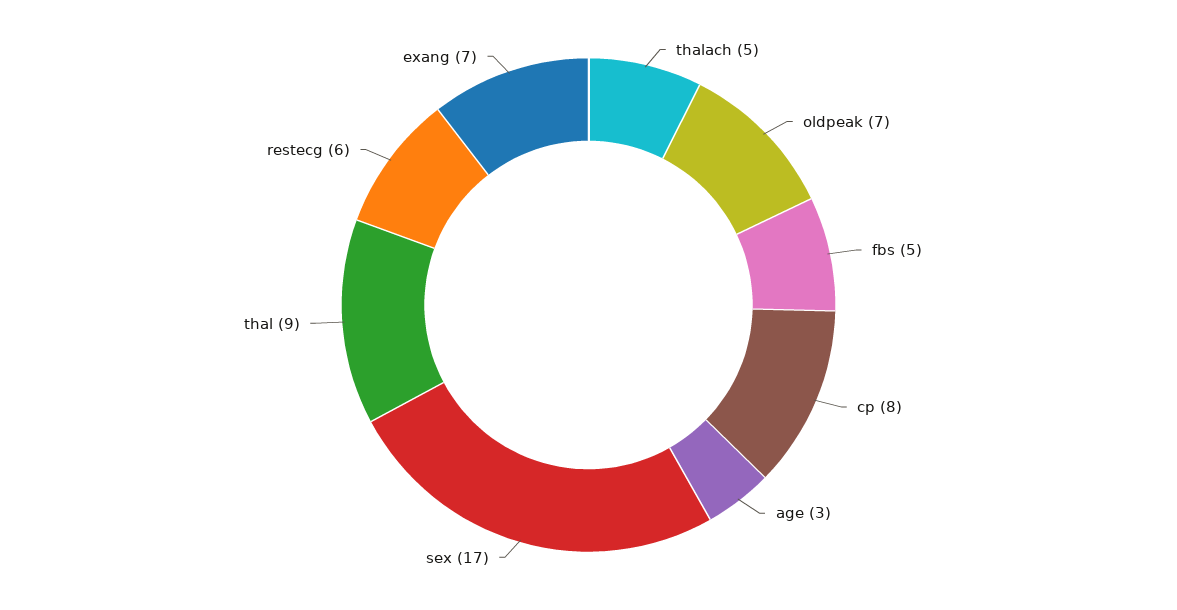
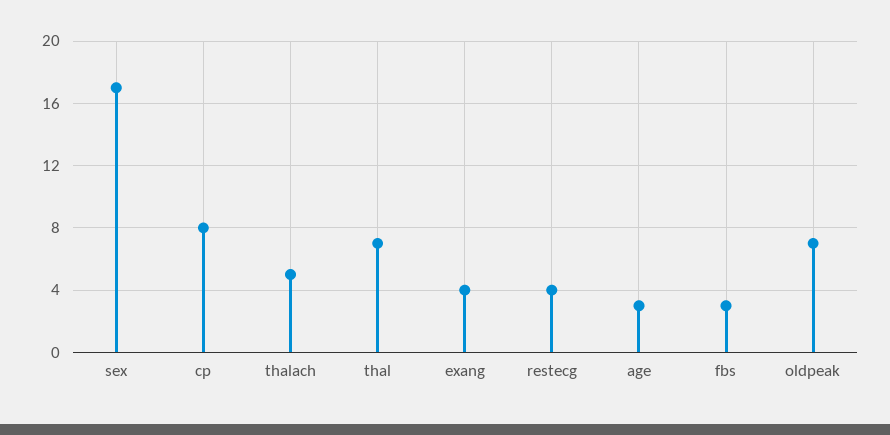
fbs: 5 -> 3
thal: 9 -> 7
restecg: 6 -> 4
exang: 7 -> 4

